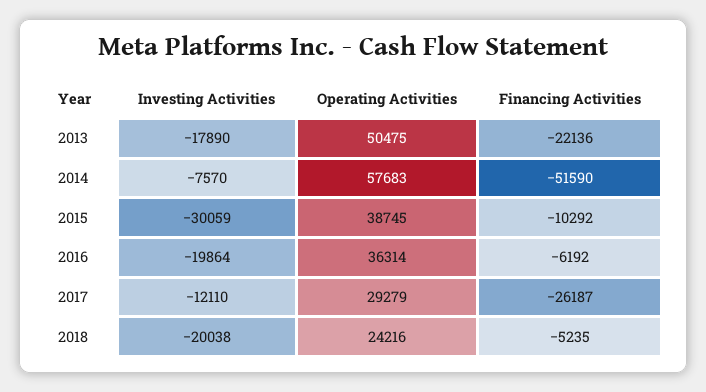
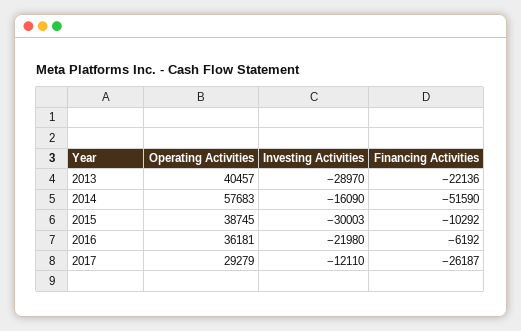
Investing Activities, 2013: -17890 -> -28970
Operating Activities, 2013: 50475 -> 40457
Investing Activities, 2014: -7570 -> -16090
Investing Activities, 2015: -30059 -> -30003
Investing Activities, 2016: -19864 -> -21980
Operating Activities, 2016: 36314 -> 36181
Investing Activities, 2018: -20038 -> none
Operating Activities, 2018: 24216 -> none
Financing Activities, 2018: -5235 -> none

